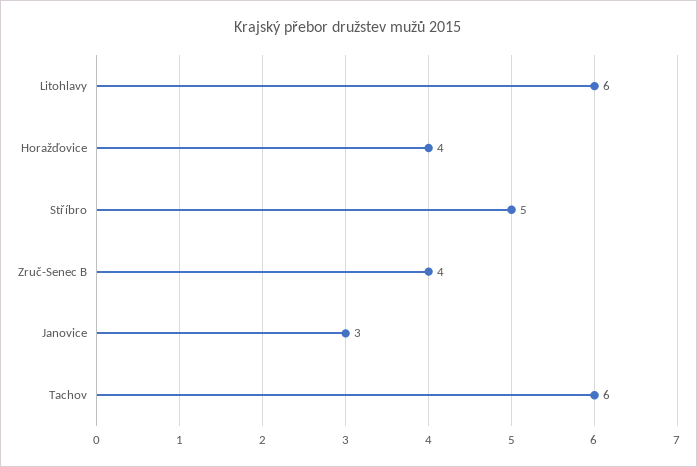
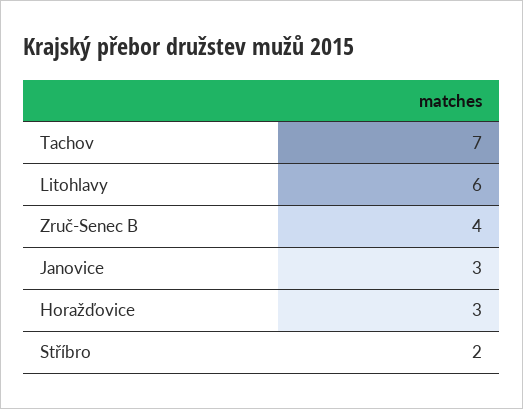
Horažďovice: 4 -> 3
Stříbro: 5 -> 2
Tachov: 6 -> 7

